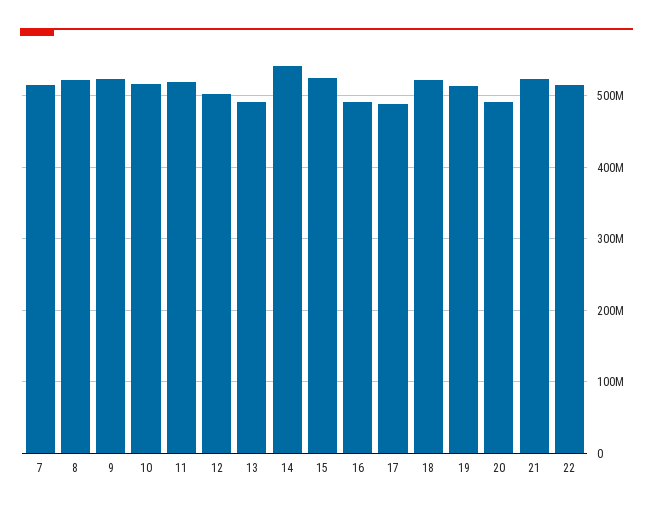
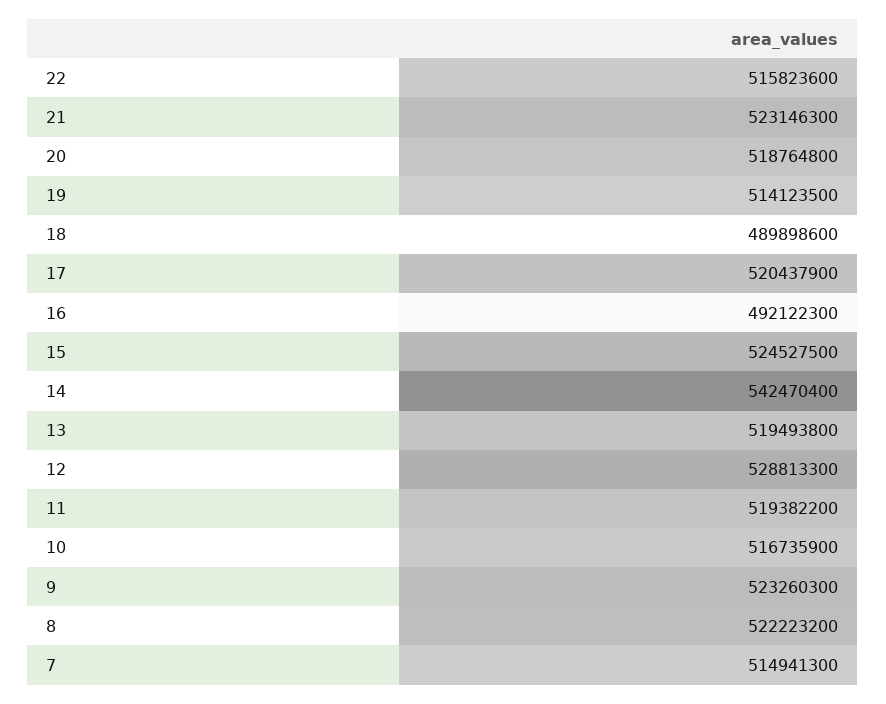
12: 500000000 -> 528813300
13: 490000000 -> 519493800
17: 490000000 -> 520437900
18: 520000000 -> 489898600
20: 490000000 -> 518764800

